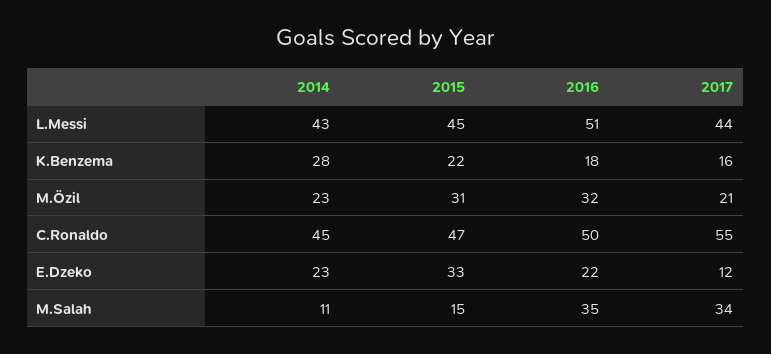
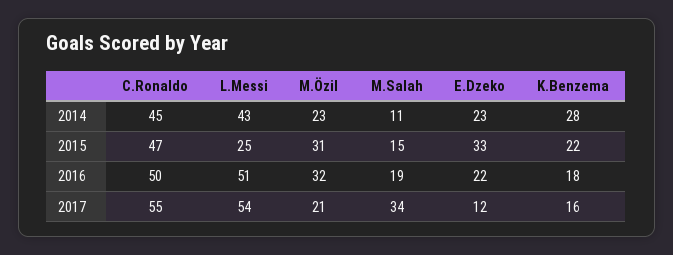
2015, L.Messi: 45 -> 25
2017, L.Messi: 44 -> 54
2016, M.Salah: 35 -> 19

